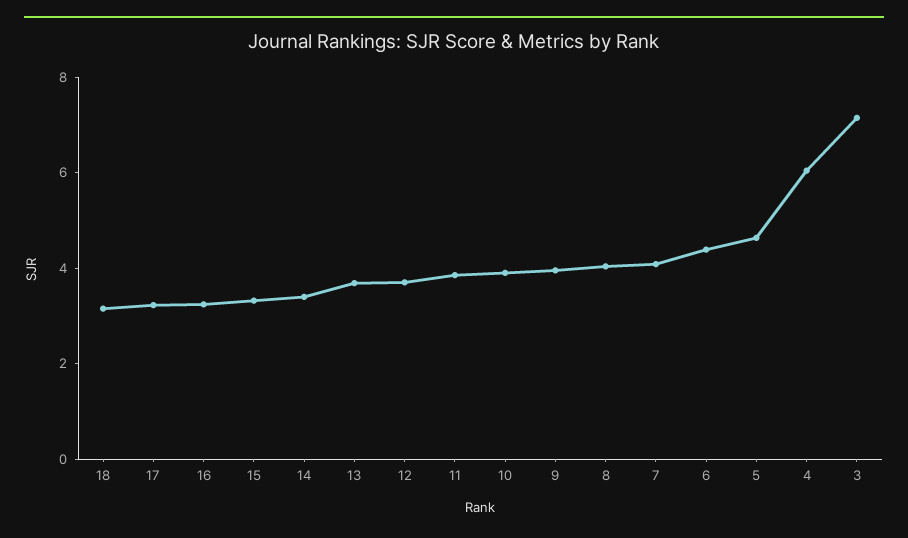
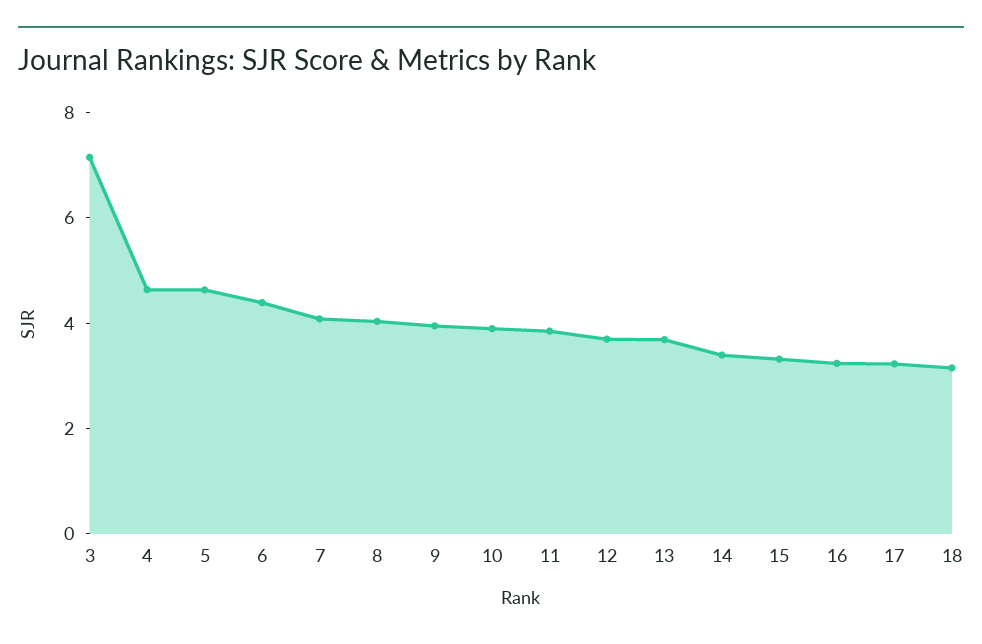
4: 6 -> 4.5

